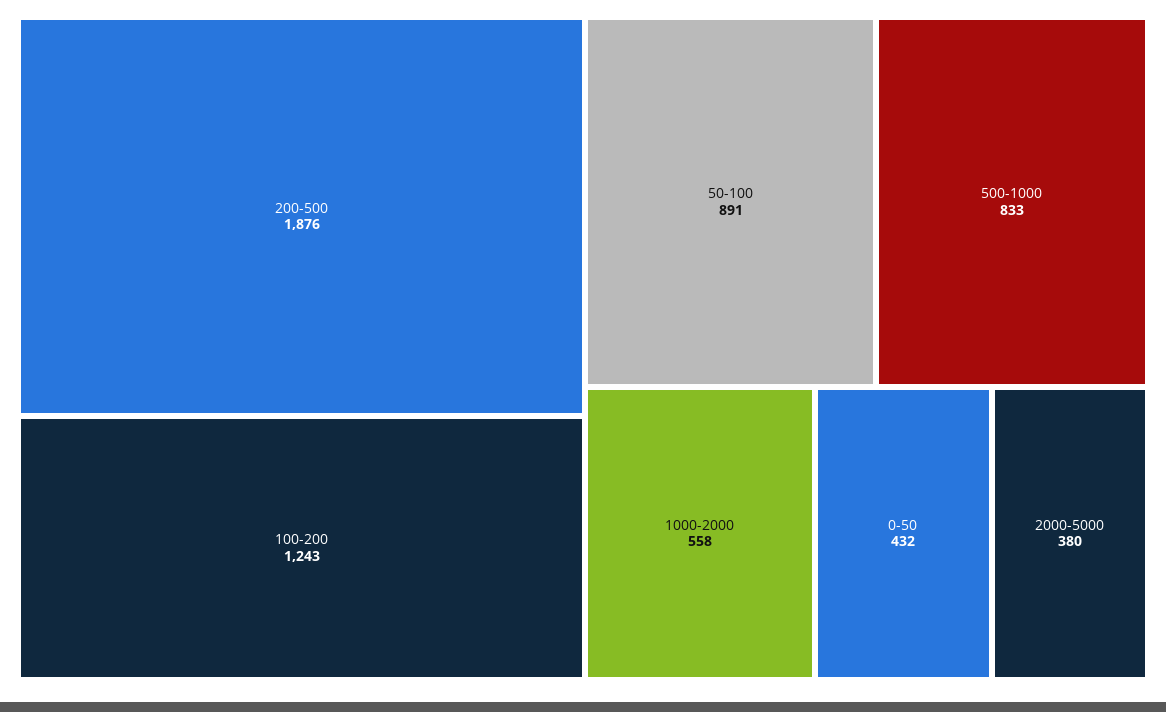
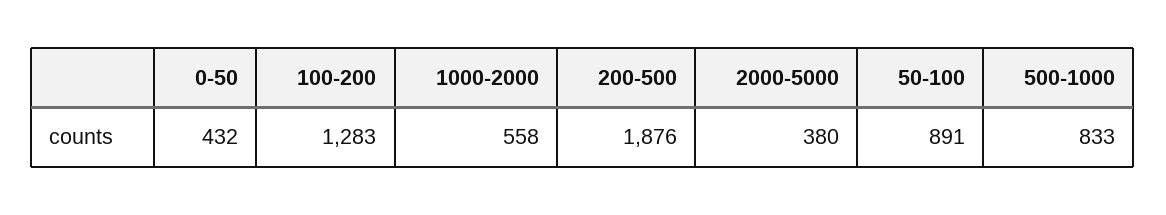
100-200: 1243 -> 1283

